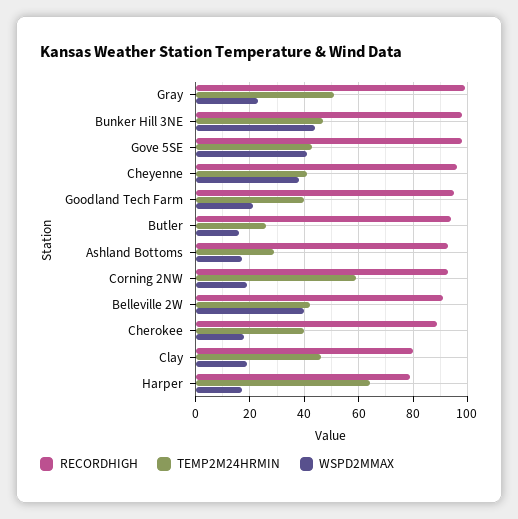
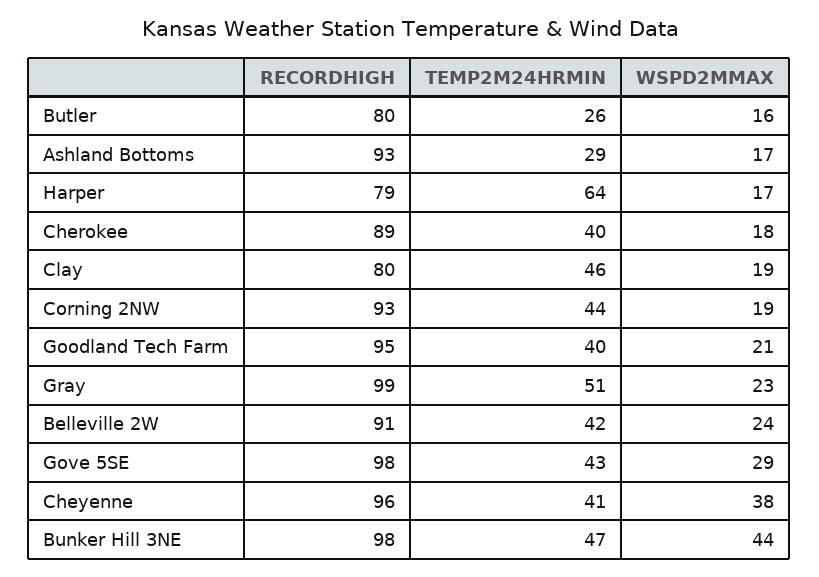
WSPD2MMAX, Gove 5SE: 40 -> 29
RECORDHIGH, Butler: 95 -> 80
TEMP2M24HRMIN, Corning 2NW: 60 -> 44
WSPD2MMAX, Belleville 2W: 40 -> 24

